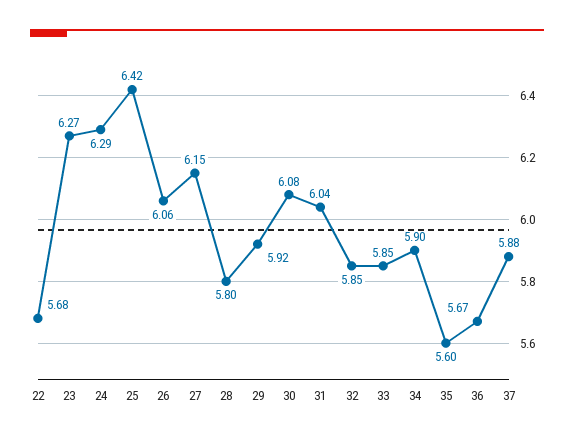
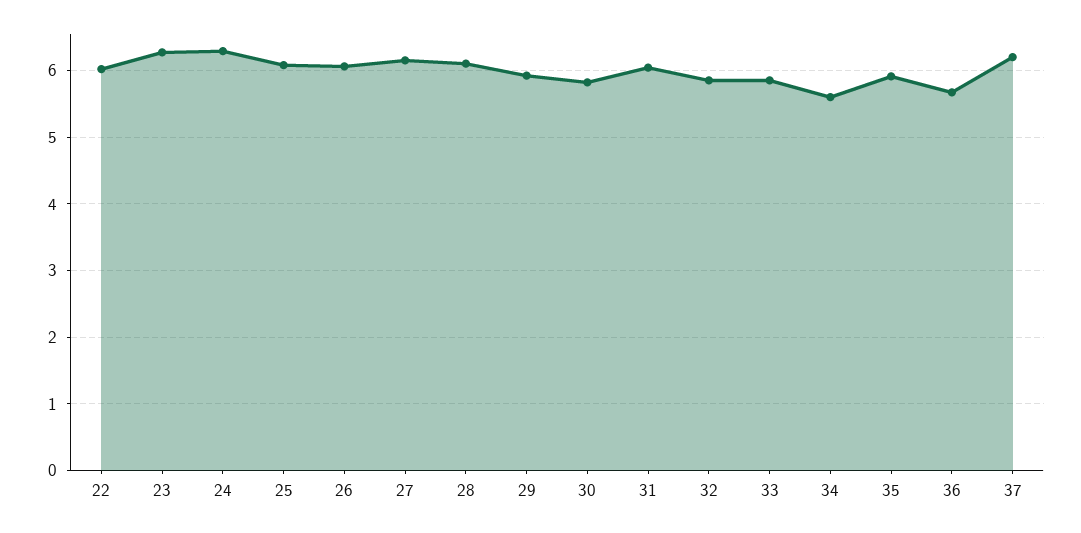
22: 5.68 -> 6
25: 6.42 -> 6.1
28: 5.8 -> 6.1
30: 6.08 -> 5.8
34: 5.9 -> 5.6
35: 5.6 -> 5.9
37: 5.88 -> 6.2

